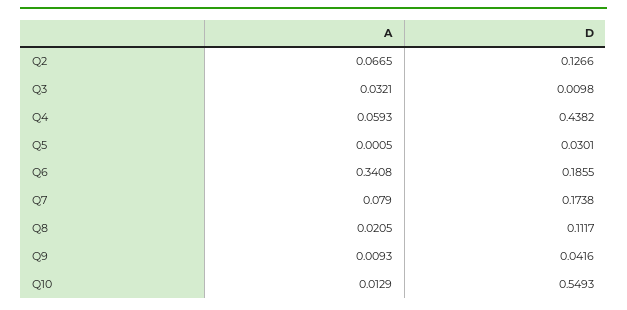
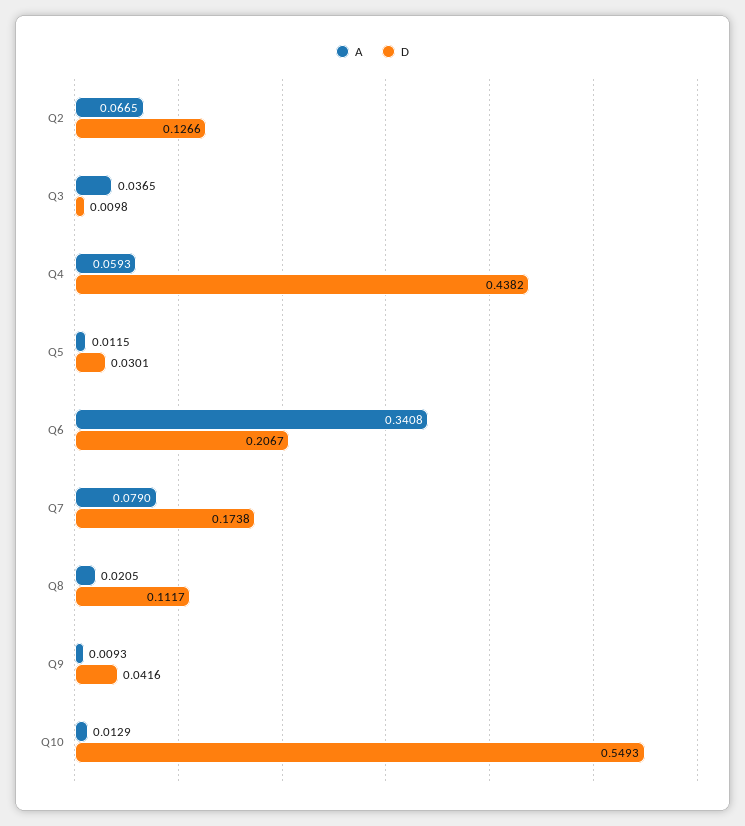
A, Q3: 0.0321 -> 0.0365
A, Q5: 0.0005 -> 0.0115
D, Q6: 0.1855 -> 0.2067

